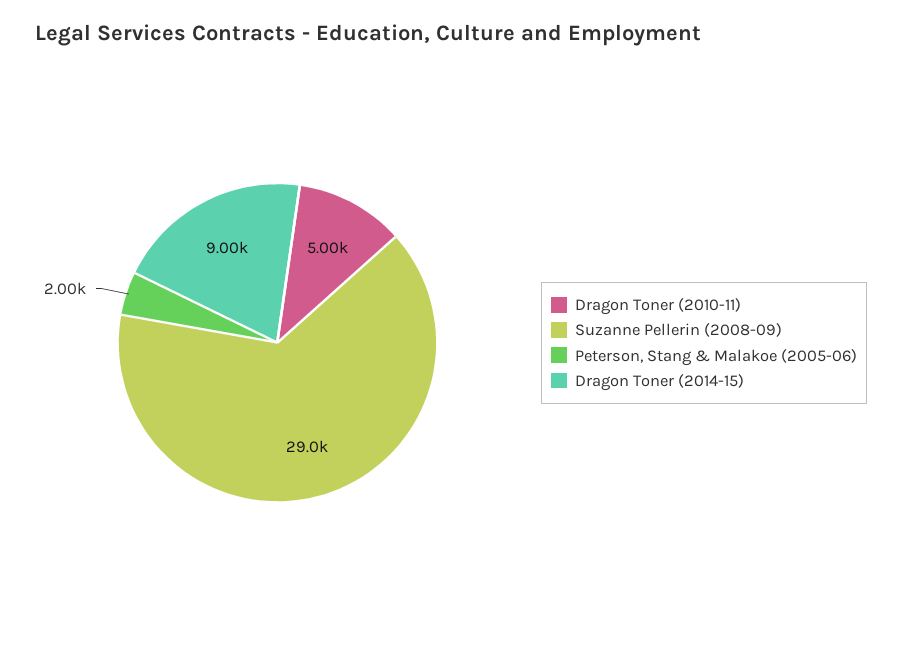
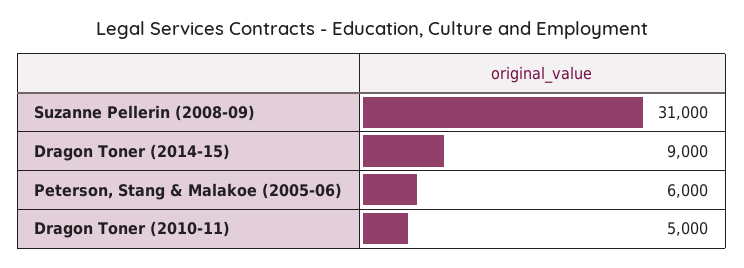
Suzanne Pellerin (2008-09): 29000 -> 31000
Peterson, Stang & Malakoe (2005-06): 2000 -> 6000

